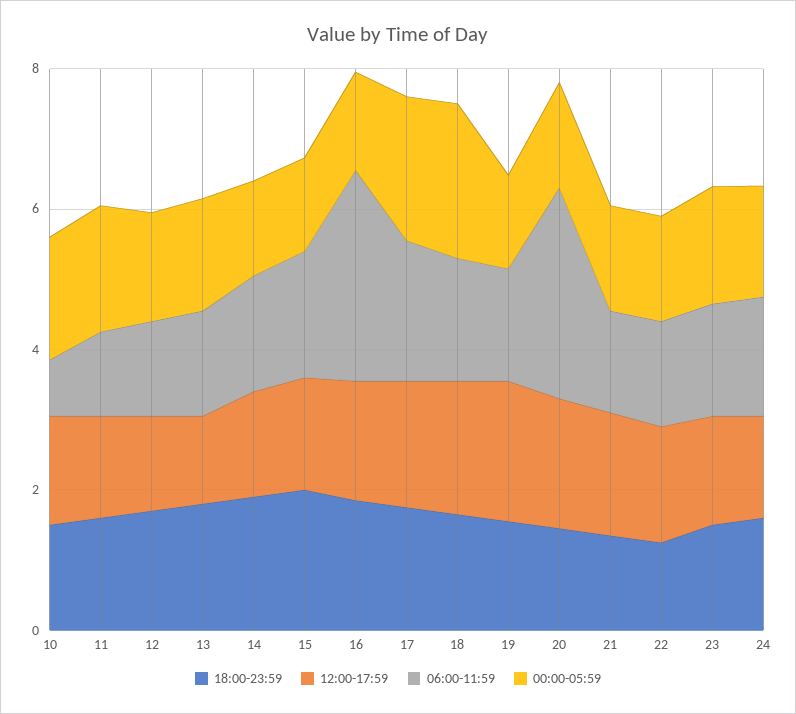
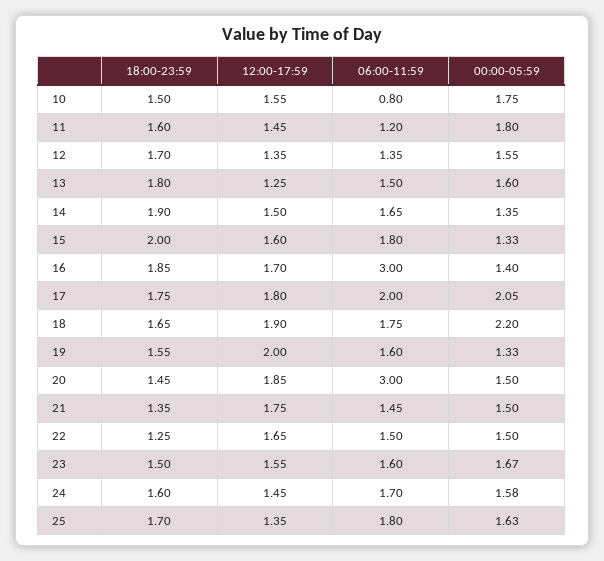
18:00-23:59, 25: none -> 1.7
12:00-17:59, 25: none -> 1.35
06:00-11:59, 25: none -> 1.8
00:00-05:59, 25: none -> 1.63

